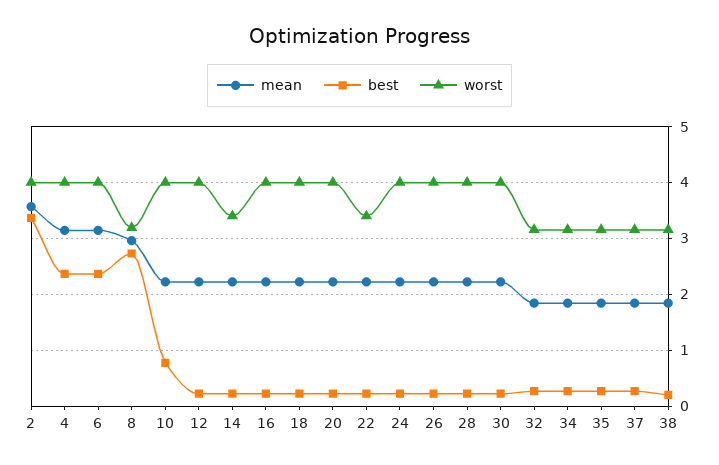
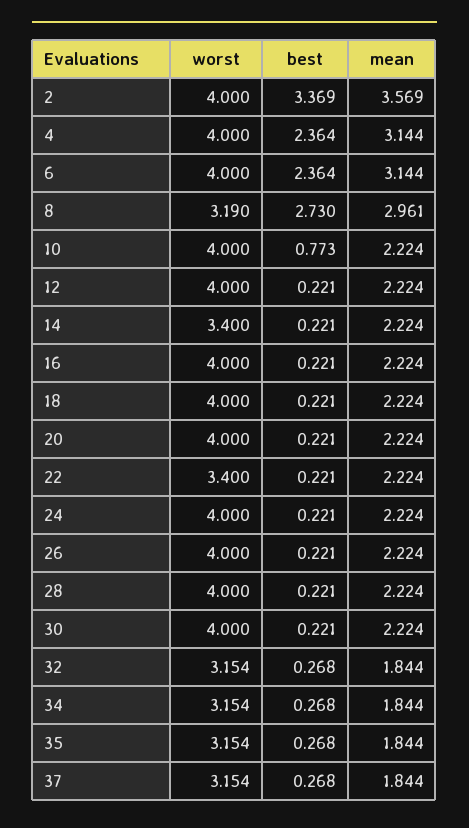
mean, 38: 1.8 -> none
best, 38: 0.2 -> none
worst, 38: 3.2 -> none

